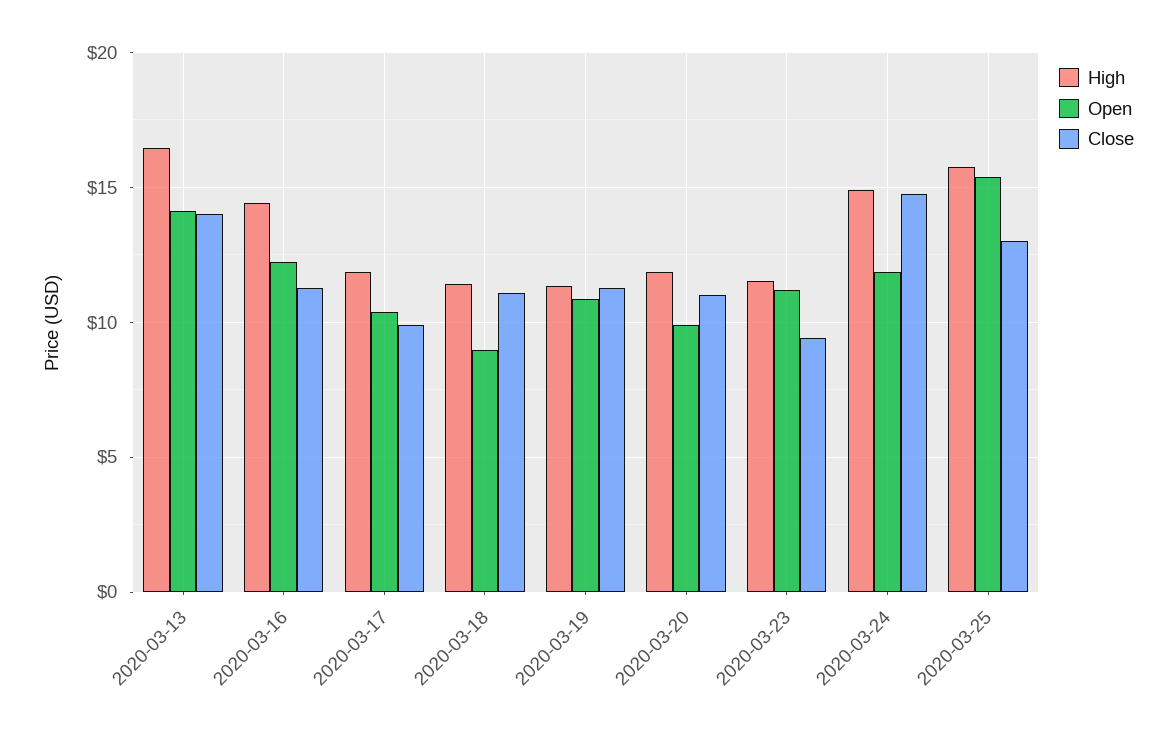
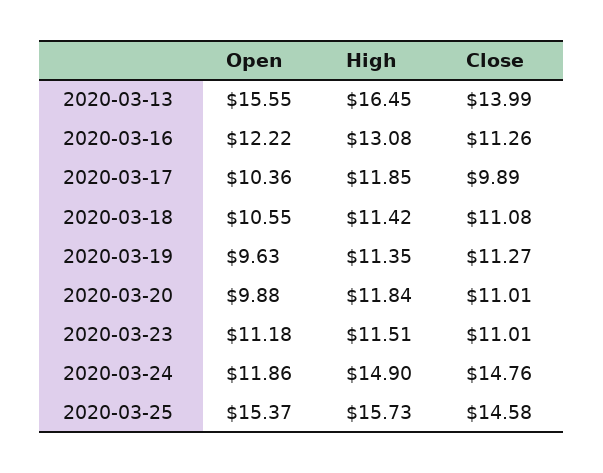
Open, 2020-03-13: 14 -> 15.55
High, 2020-03-16: 14.5 -> 13.08
Open, 2020-03-18: 9 -> 10.55
Open, 2020-03-19: 11 -> 9.63
Close, 2020-03-23: 9.5 -> 11.01
Close, 2020-03-25: 13 -> 14.58

